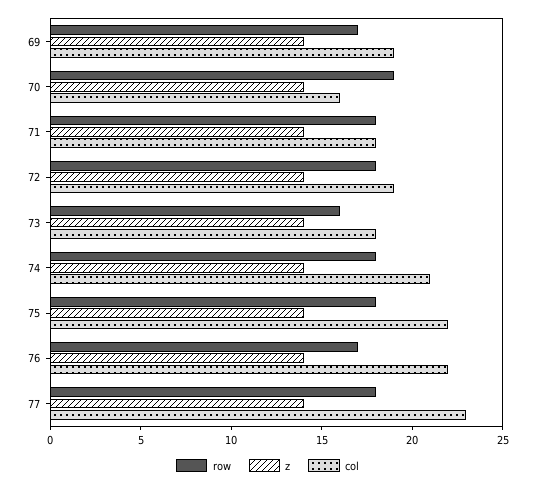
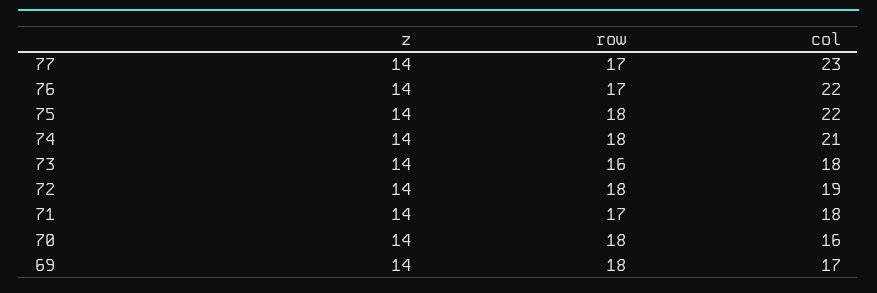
row, 69: 17 -> 18
col, 69: 19 -> 17
row, 70: 19 -> 18
row, 71: 18 -> 17
row, 77: 18 -> 17

